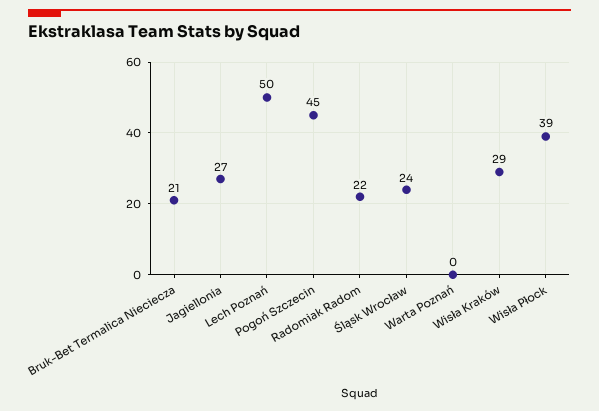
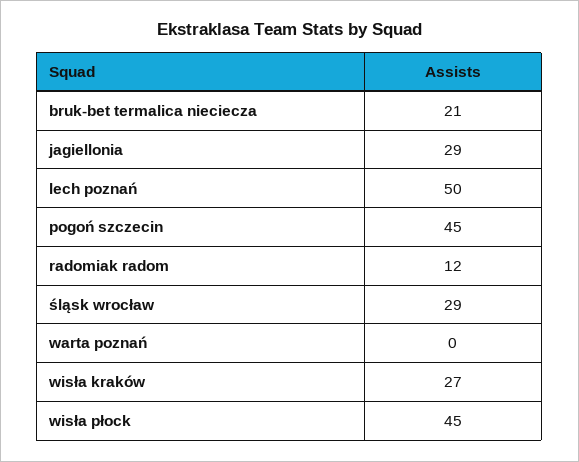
Jagiellonia: 27 -> 29
Radomiak Radom: 22 -> 12
Śląsk Wrocław: 24 -> 29
Wisła Kraków: 29 -> 27
Wisła Płock: 39 -> 45

